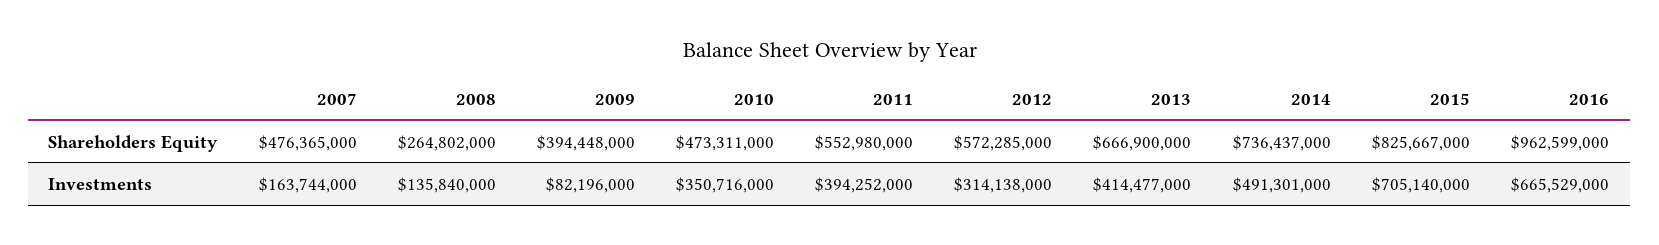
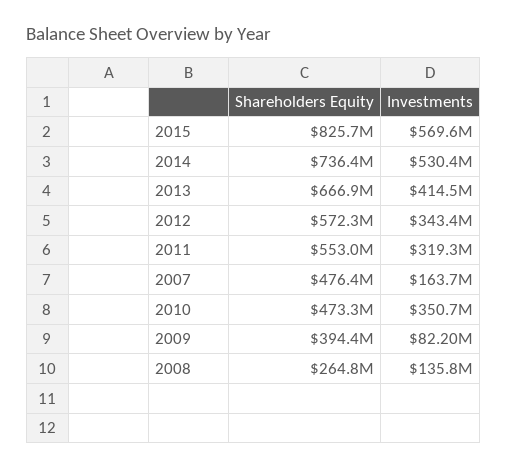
2016, Shareholders Equity: 962599000 -> none
2011, Investments: 394252000 -> 319300000
2012, Investments: 314138000 -> 343400000
2014, Investments: 491301000 -> 530400000
2015, Investments: 705140000 -> 569600000
2016, Investments: 665529000 -> none

